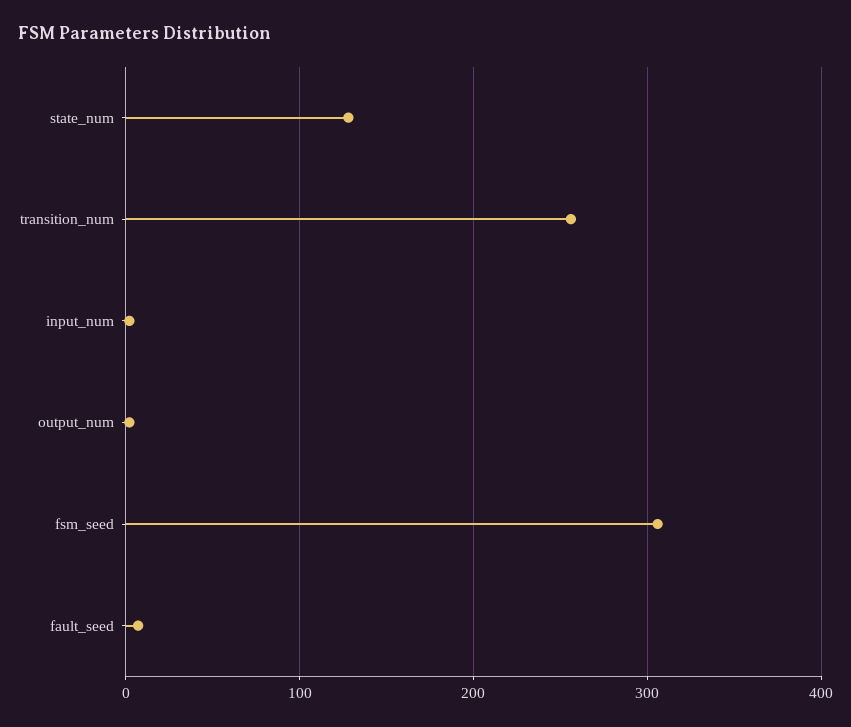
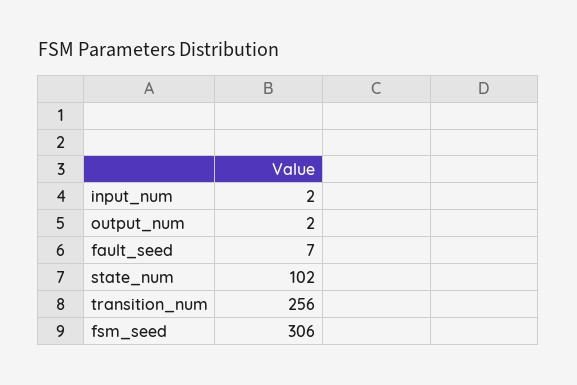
state_num: 130 -> 102

